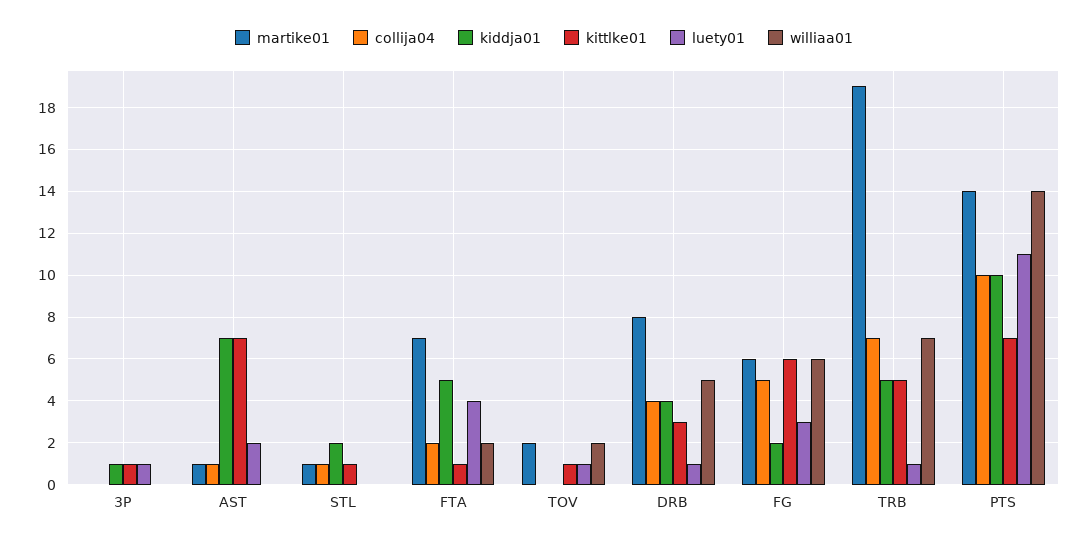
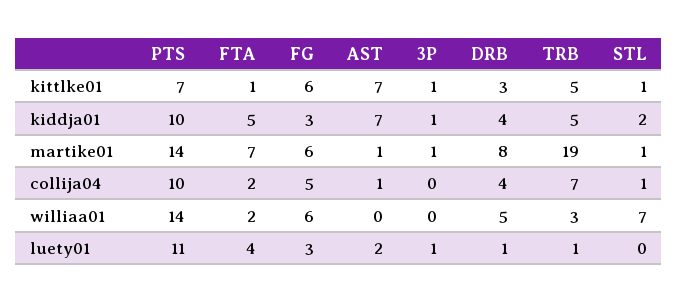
martike01, 3P: 0 -> 1
williaa01, STL: 0 -> 7
martike01, TOV: 2 -> none
collija04, TOV: 0 -> none
kiddja01, TOV: 0 -> none
kittlke01, TOV: 1 -> none
luety01, TOV: 1 -> none
williaa01, TOV: 2 -> none
kiddja01, FG: 2 -> 3
williaa01, TRB: 7 -> 3

